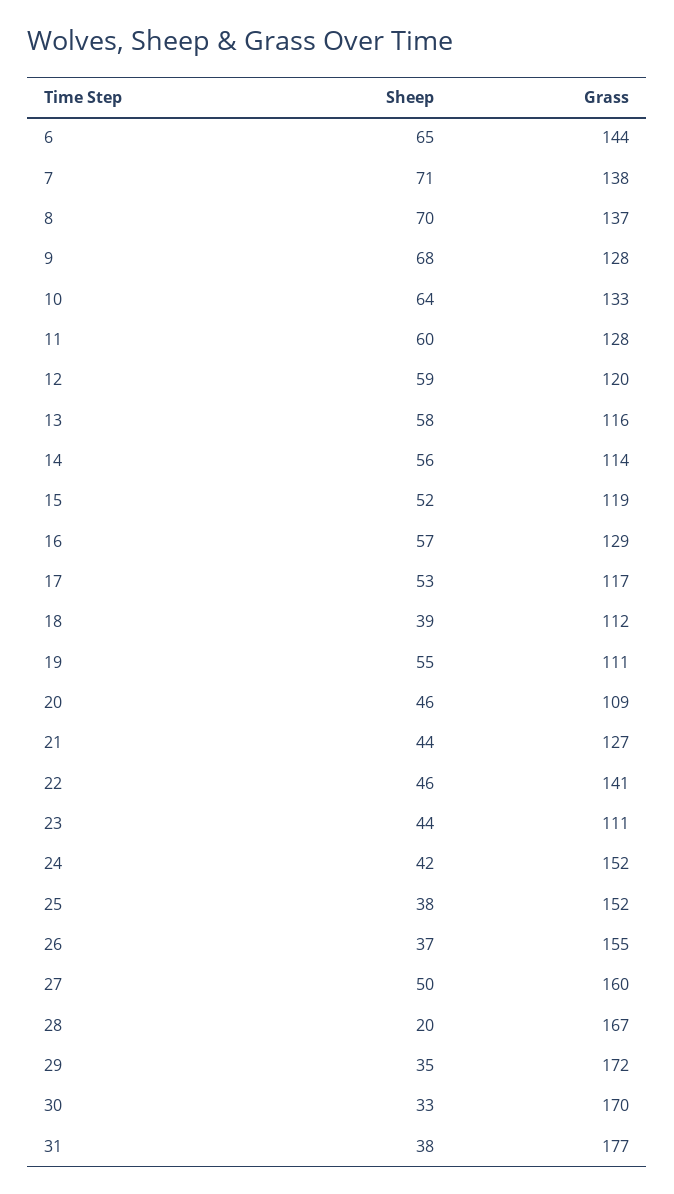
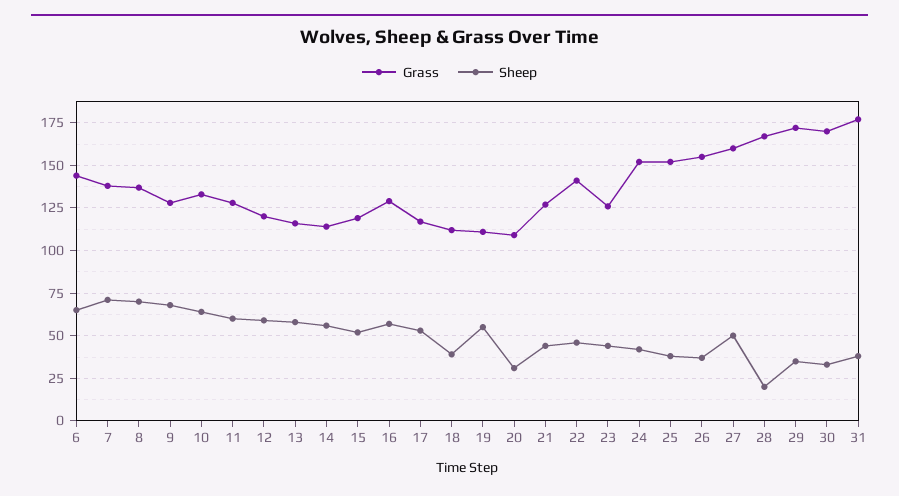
Sheep, 20: 46 -> 30
Grass, 23: 111 -> 125

